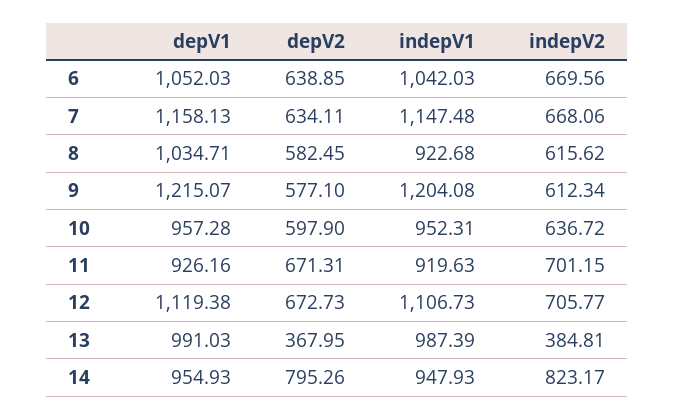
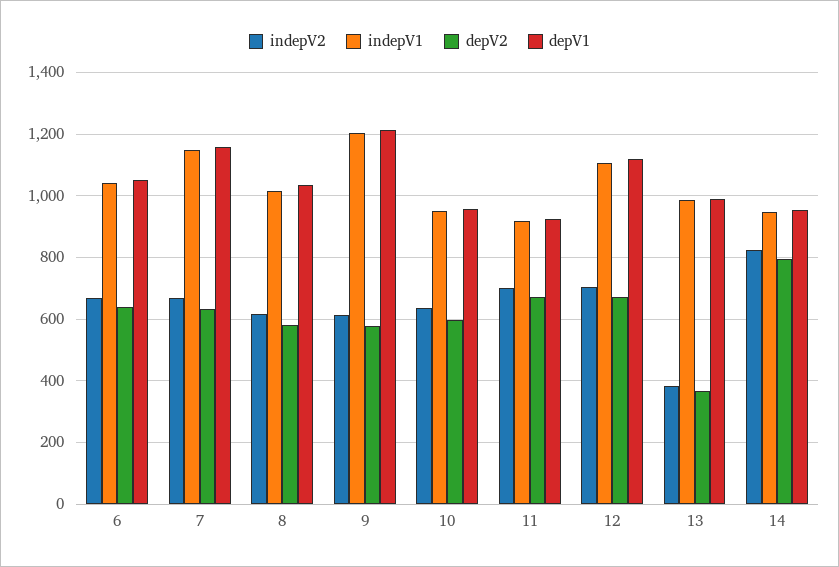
indepV1, 8: 922.68 -> 1020

